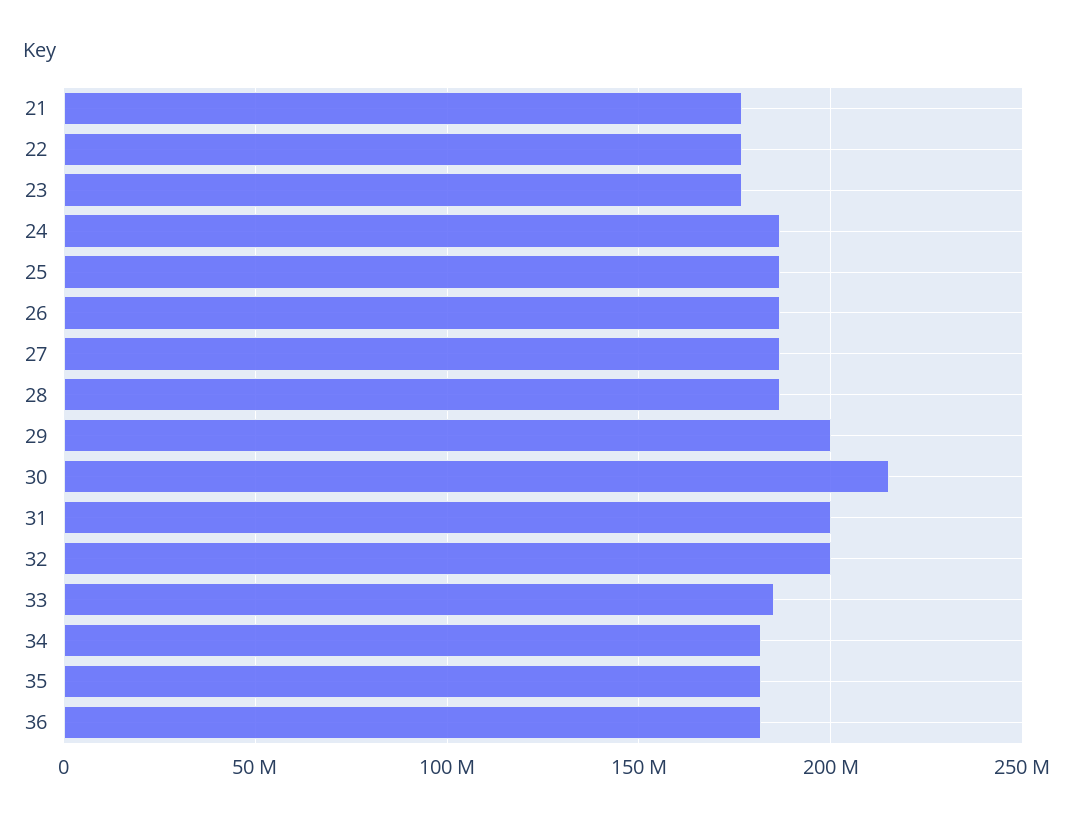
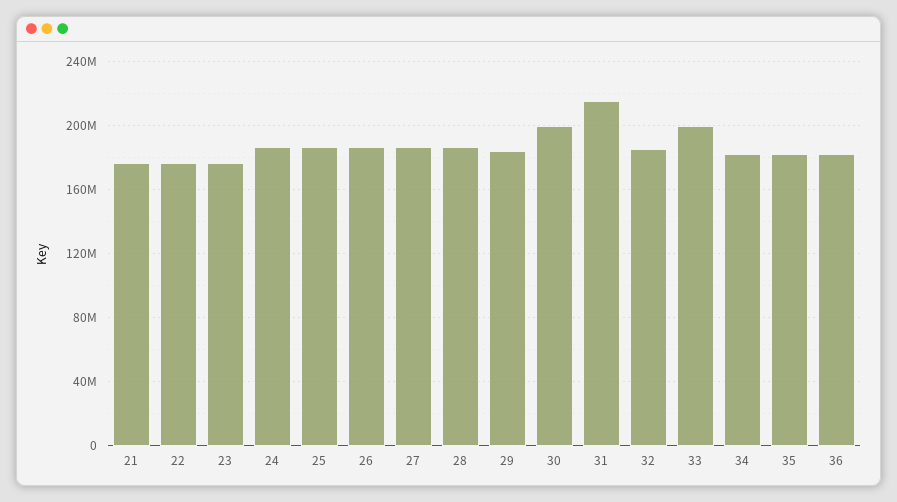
29: 200000000 -> 185000000
30: 215000000 -> 200000000
31: 200000000 -> 215000000
32: 200000000 -> 185000000
33: 185000000 -> 200000000

